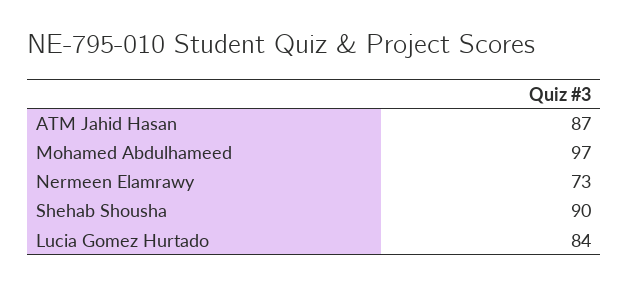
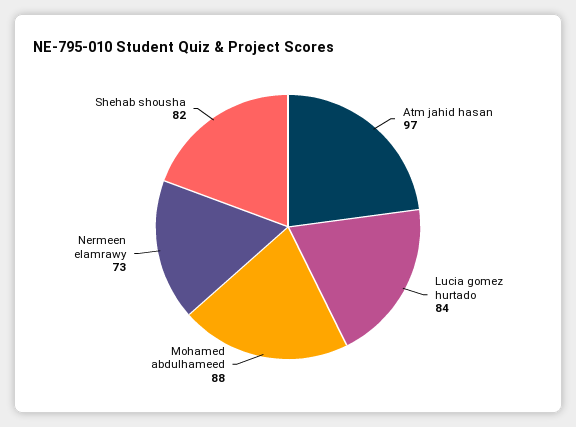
ATM Jahid Hasan: 87 -> 97
Mohamed Abdulhameed: 97 -> 88
Shehab Shousha: 90 -> 82

